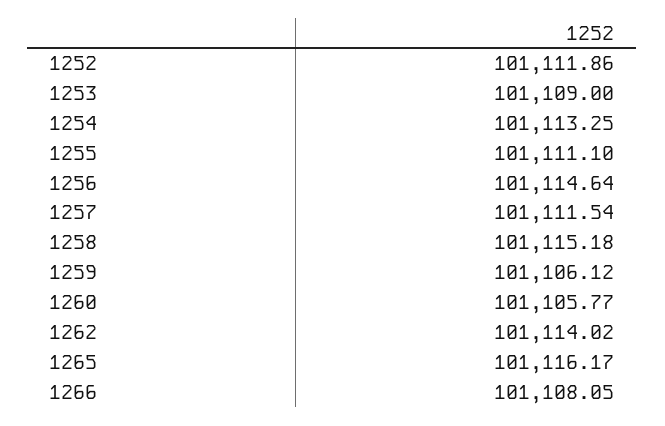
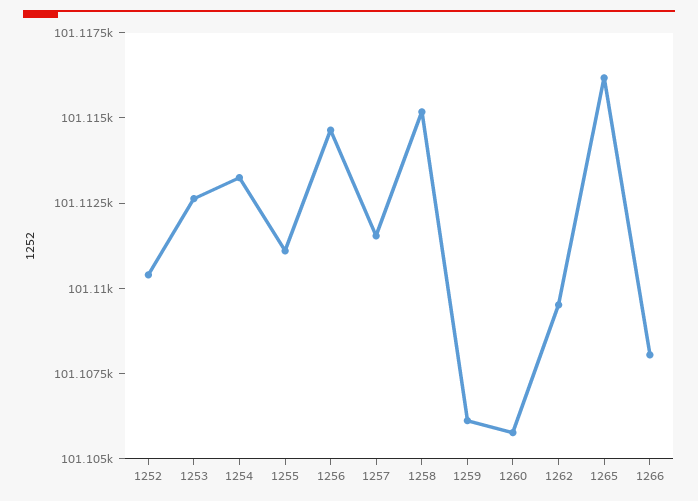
1252: 101111.86 -> 101110.5
1253: 101109 -> 101112.5
1262: 101114.02 -> 101109.5

